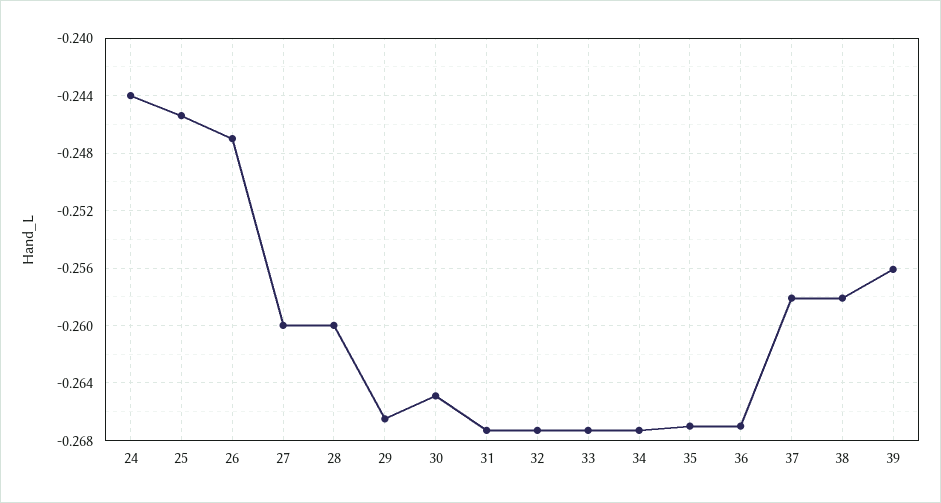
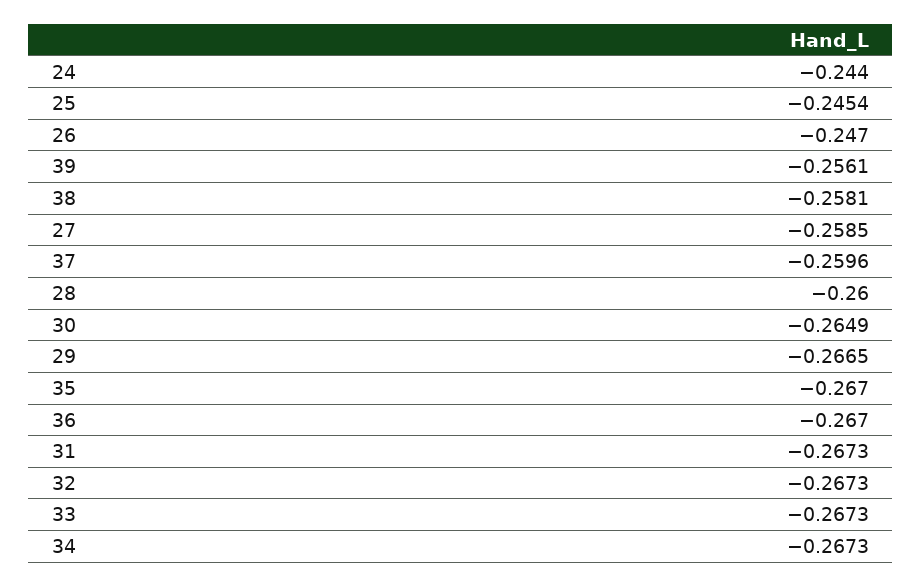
27: -0.26 -> -0.2585
37: -0.258 -> -0.2596

